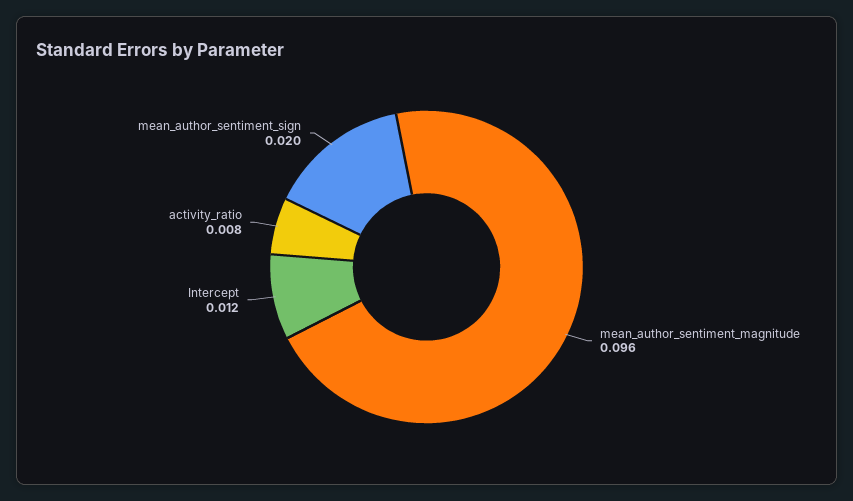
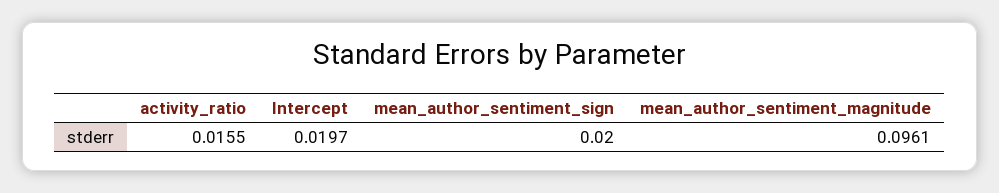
Intercept: 0.012 -> 0.0197
activity_ratio: 0.008 -> 0.0155

